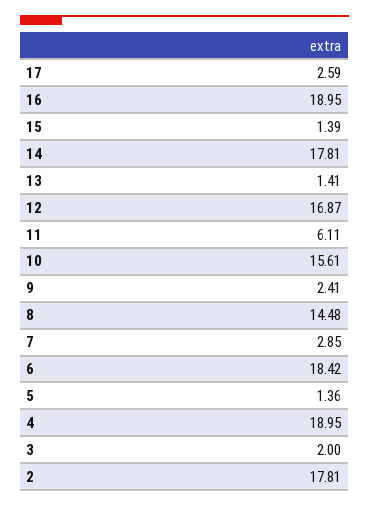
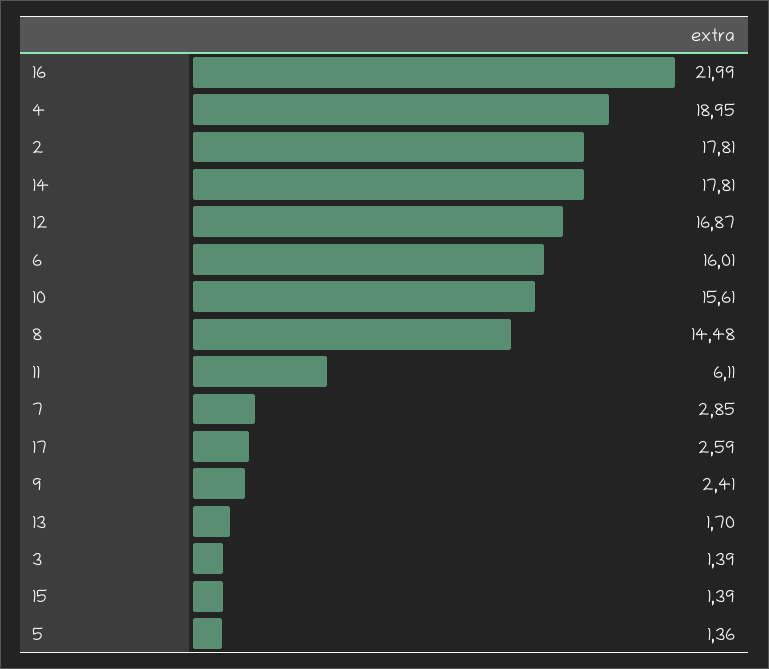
16: 18.95 -> 21.99
13: 1.41 -> 1.7
6: 18.42 -> 16.01
3: 2 -> 1.39

